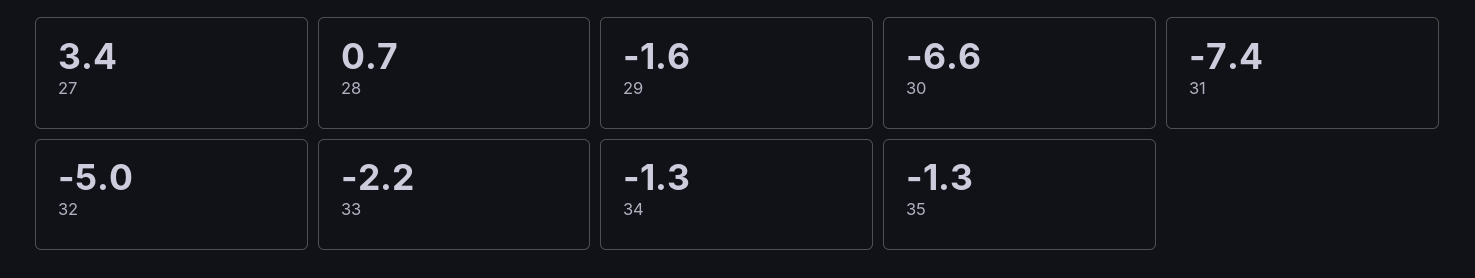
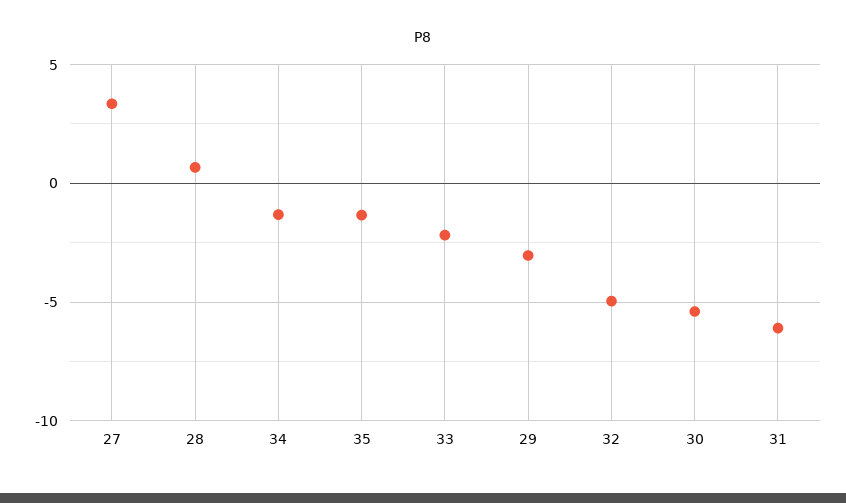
29: -1.6 -> -3
30: -6.6 -> -5.5
31: -7.4 -> -6

